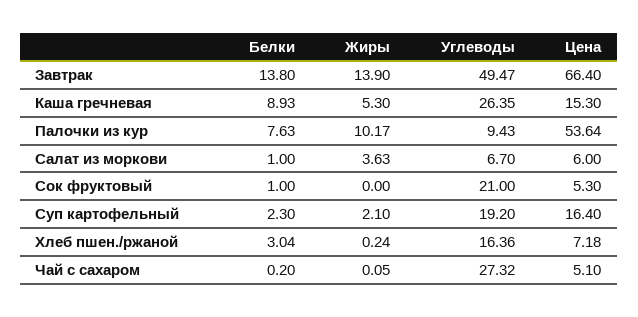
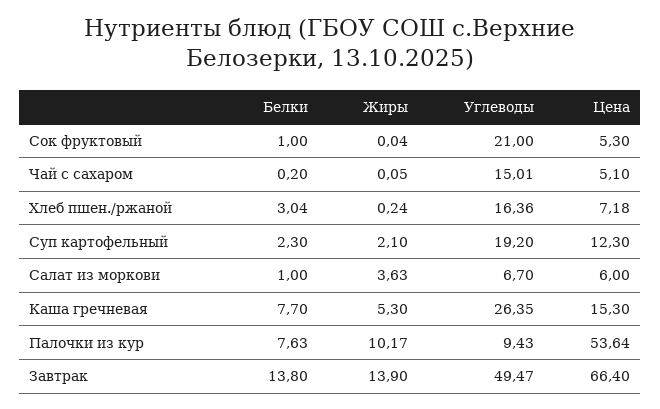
Белки, Каша гречневая: 8.93 -> 7.7
Жиры, Сок фруктовый: 0 -> 0.04
Цена, Суп картофельный: 16.4 -> 12.3
Углеводы, Чай с сахаром: 27.32 -> 15.01

